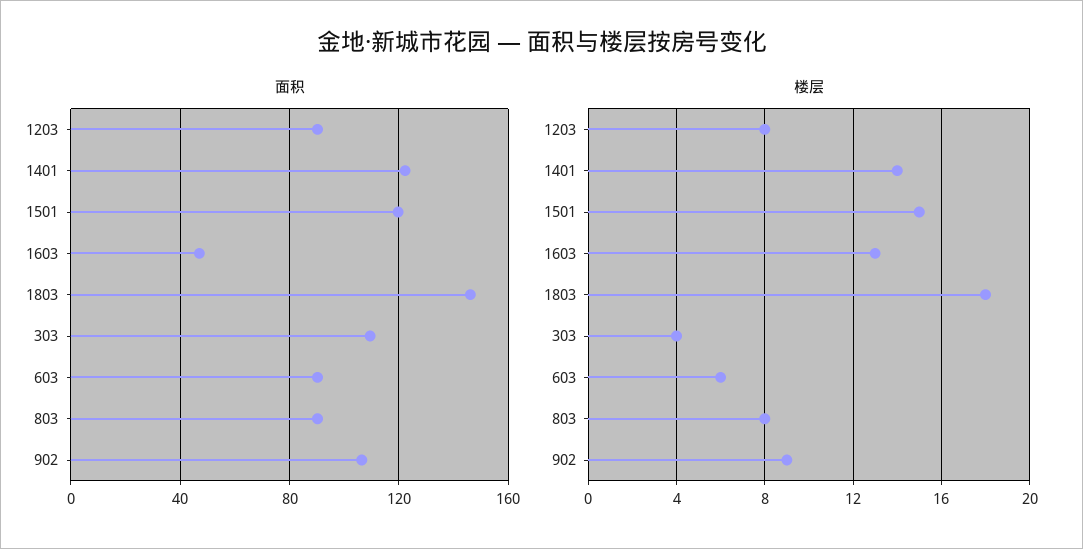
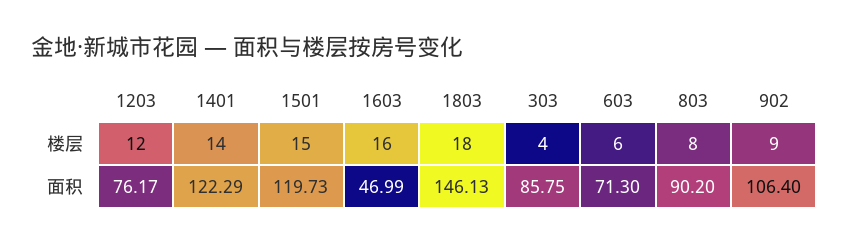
面积, 1203: 90 -> 76.17
面积, 303: 110 -> 85.75
面积, 603: 90 -> 71.3
楼层, 1203: 8 -> 12
楼层, 1603: 13 -> 16

